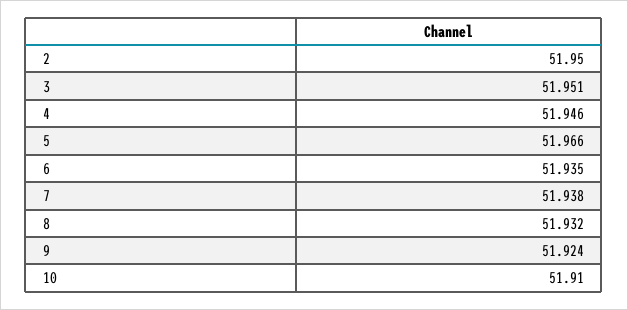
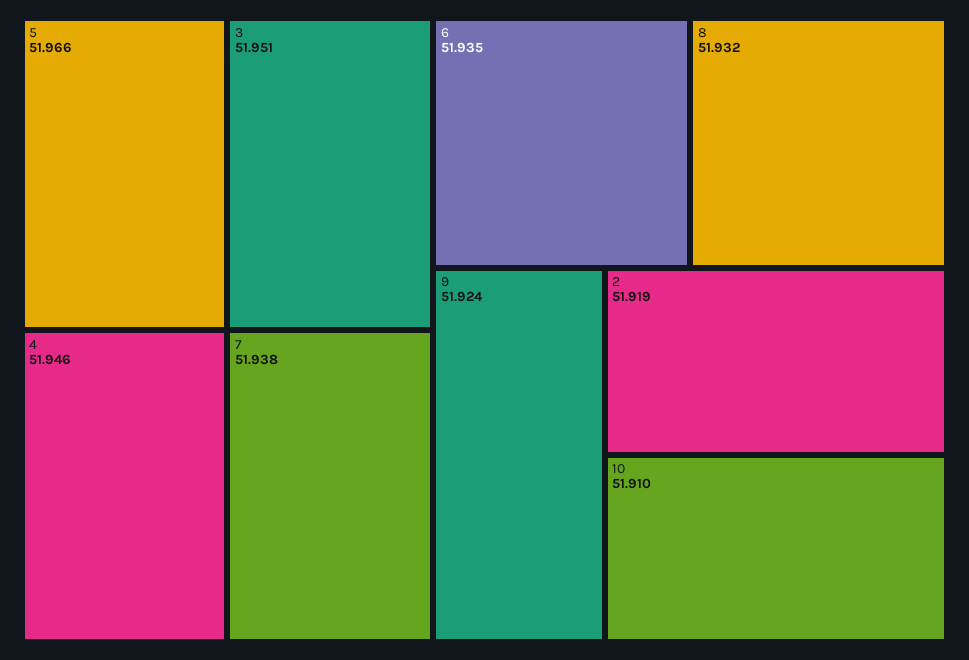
2: 51.95 -> 51.919

